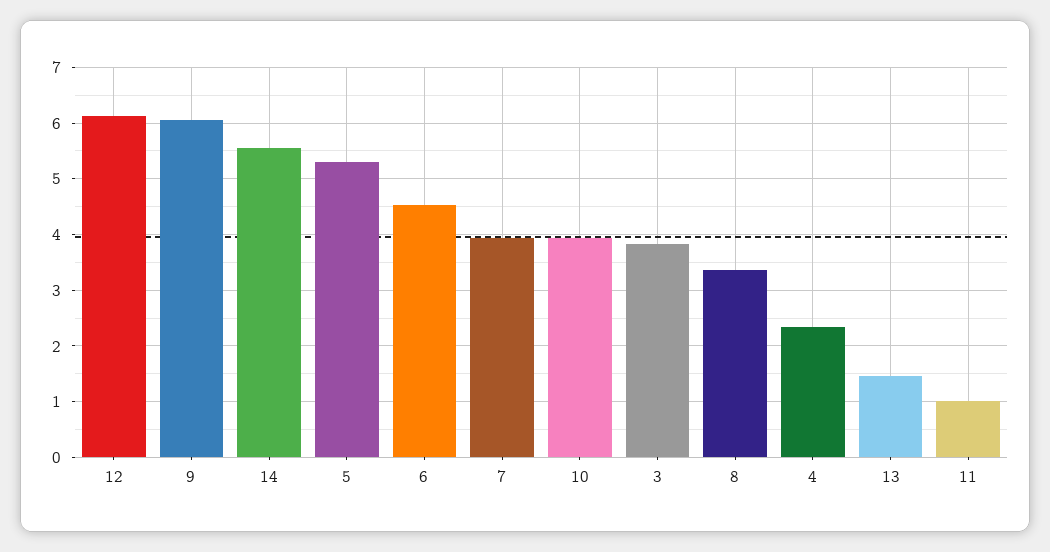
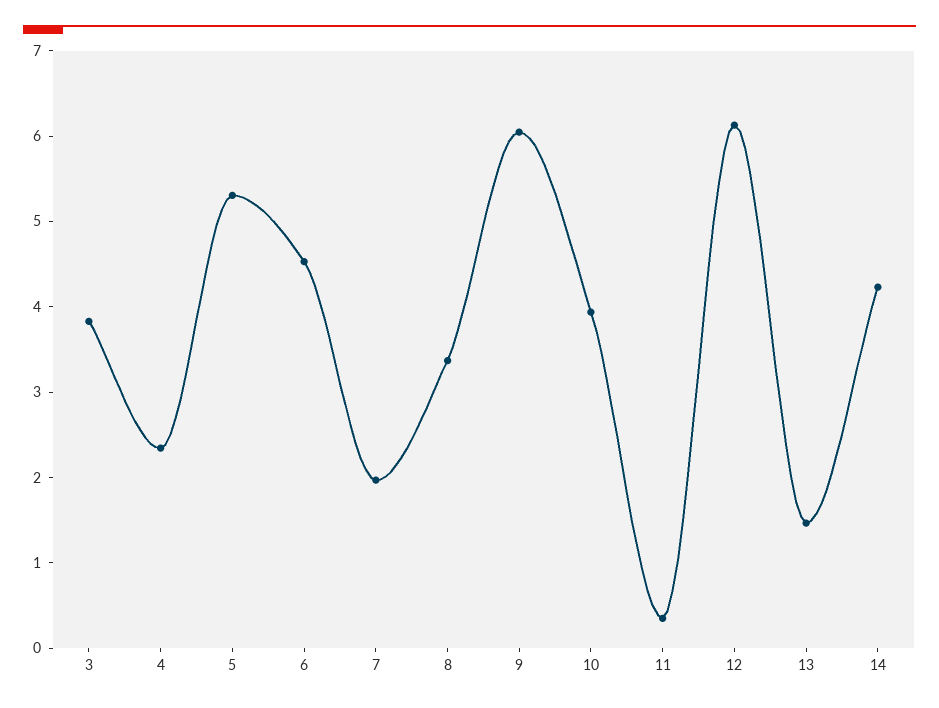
14: 5.6 -> 4.2
7: 4 -> 2
11: 1 -> 0.4

